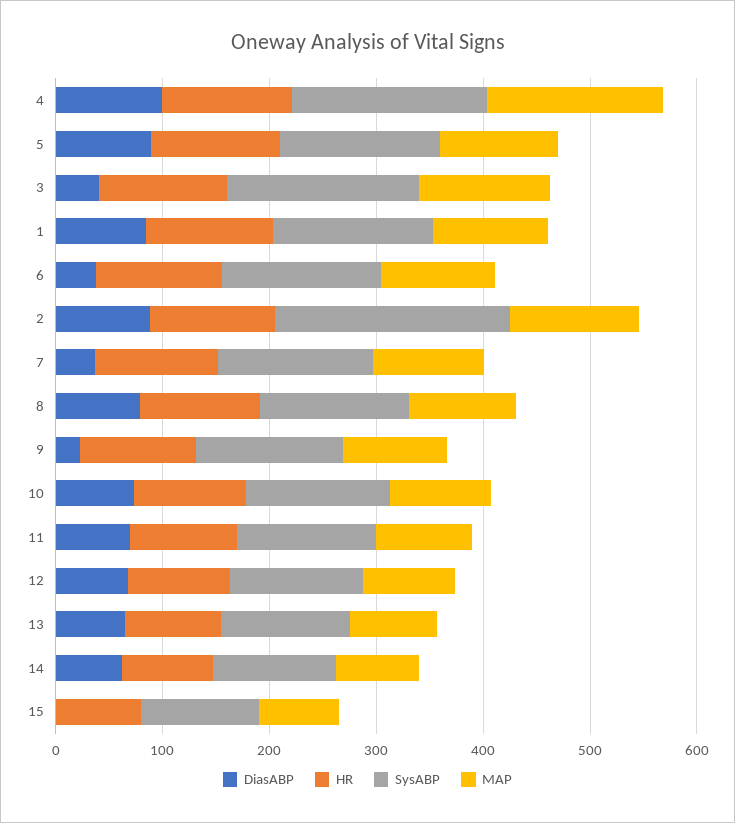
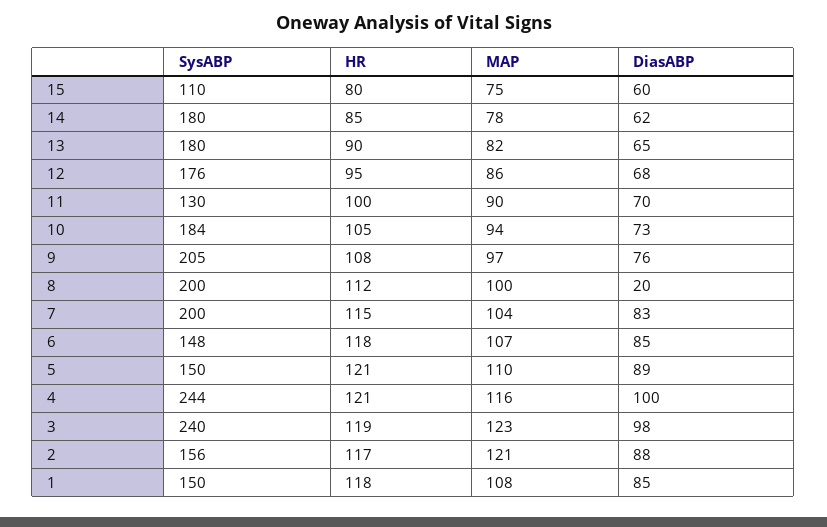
SysABP, 4: 180 -> 244
MAP, 4: 160 -> 116
DiasABP, 3: 40 -> 98
SysABP, 3: 180 -> 240
DiasABP, 6: 40 -> 85
SysABP, 2: 220 -> 156
DiasABP, 7: 40 -> 83
SysABP, 7: 140 -> 200
DiasABP, 8: 80 -> 20
SysABP, 8: 140 -> 200
DiasABP, 9: 20 -> 76
SysABP, 9: 140 -> 205
SysABP, 10: 140 -> 184
SysABP, 12: 120 -> 176
SysABP, 13: 120 -> 180
SysABP, 14: 120 -> 180
DiasABP, 15: 0 -> 60

